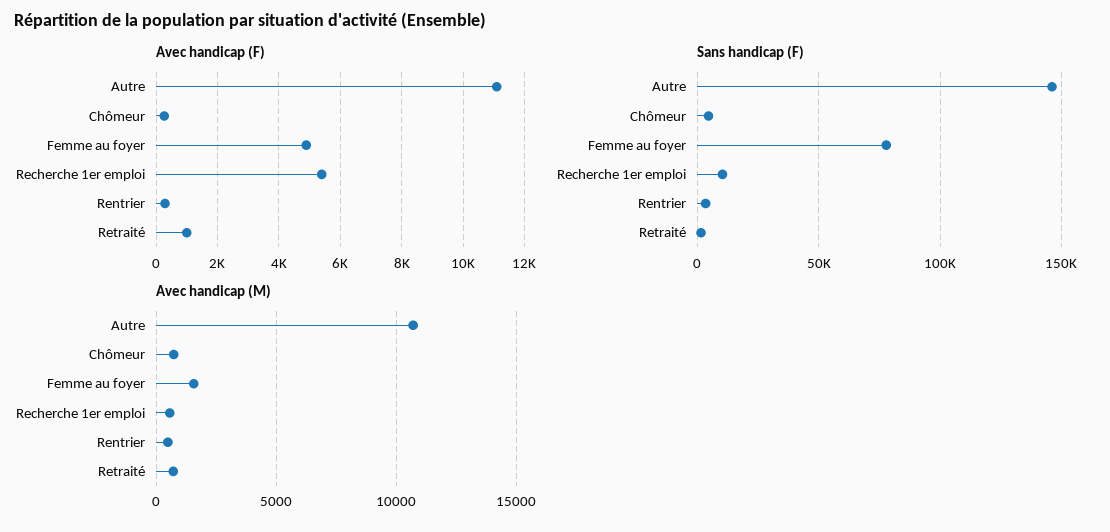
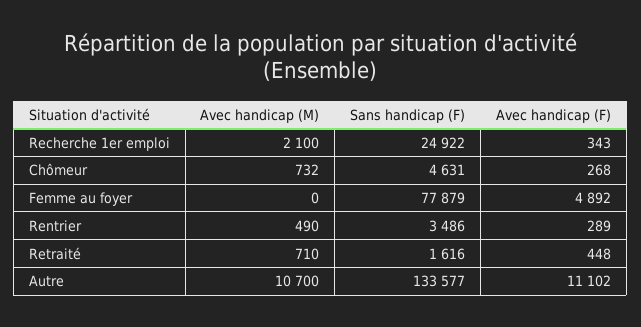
Avec handicap (F), Recherche 1er emploi: 5400 -> 343
Avec handicap (F), Retraité: 1000 -> 448
Sans handicap (F), Autre: 145000 -> 133577
Sans handicap (F), Recherche 1er emploi: 10000 -> 24922
Avec handicap (M), Femme au foyer: 1500 -> 0
Avec handicap (M), Recherche 1er emploi: 500 -> 2100

